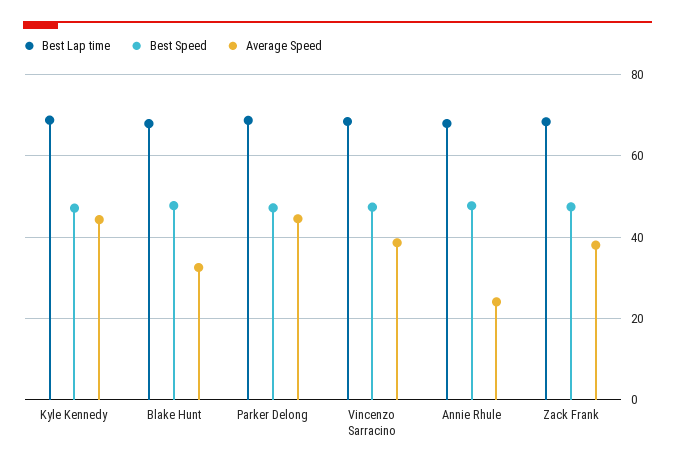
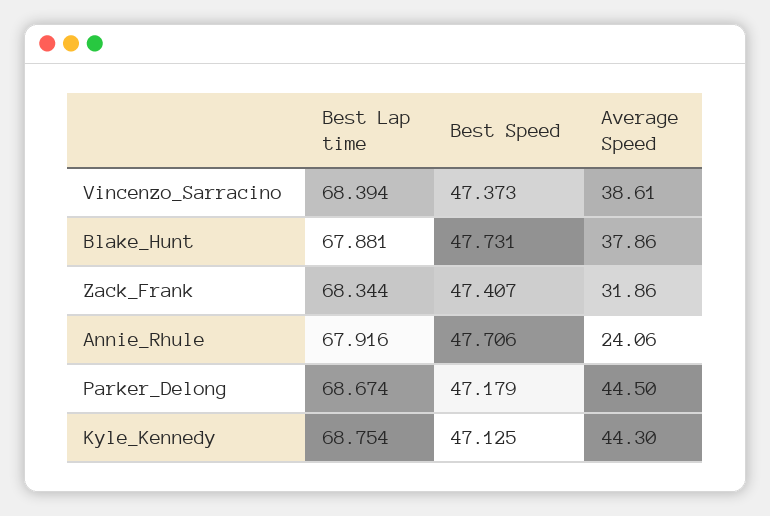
Average Speed, Blake Hunt: 32 -> 37.86
Average Speed, Zack Frank: 38 -> 31.86

